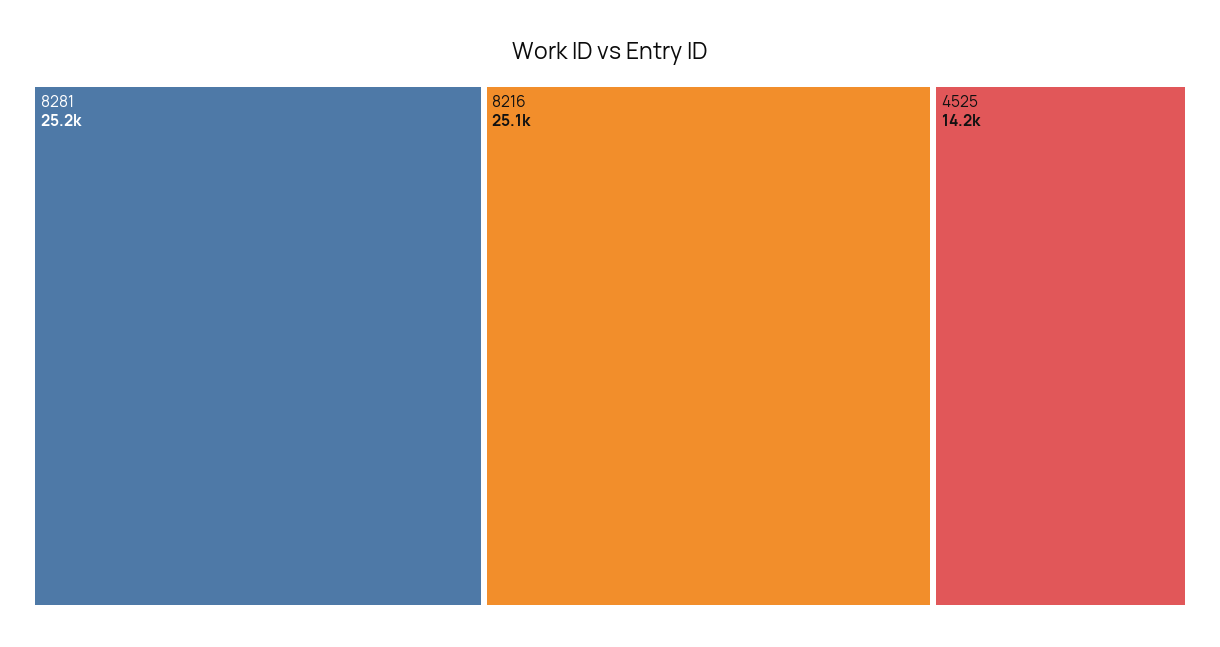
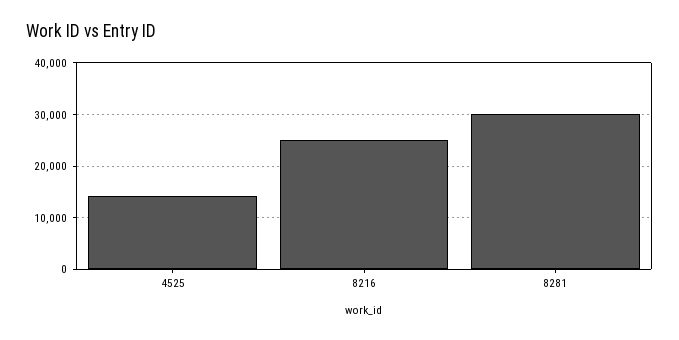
8281: 25200 -> 30000

